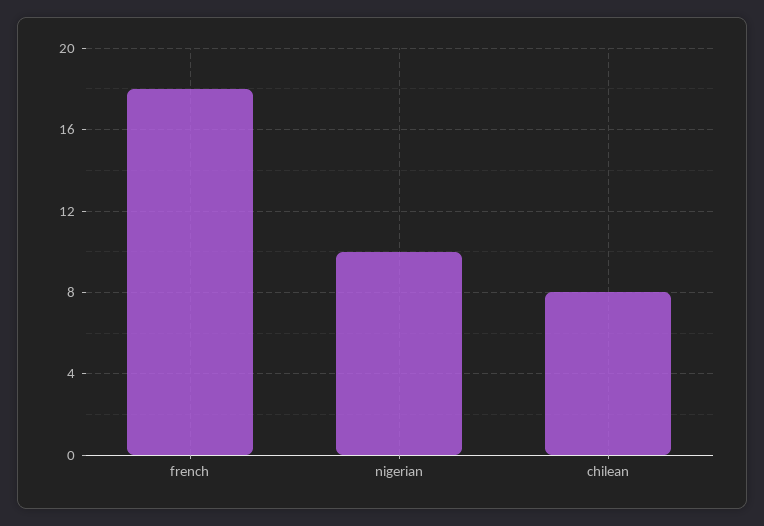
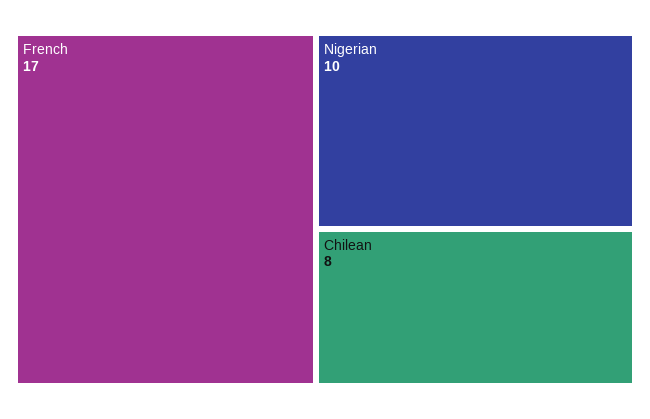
french: 18 -> 17

